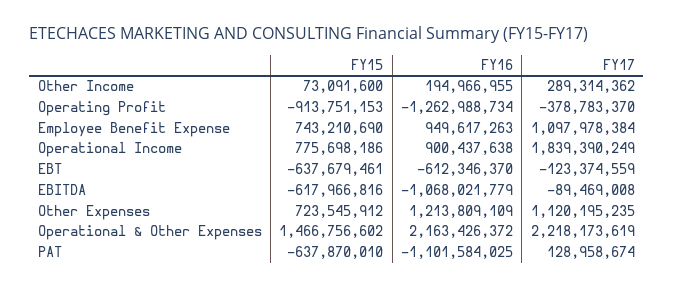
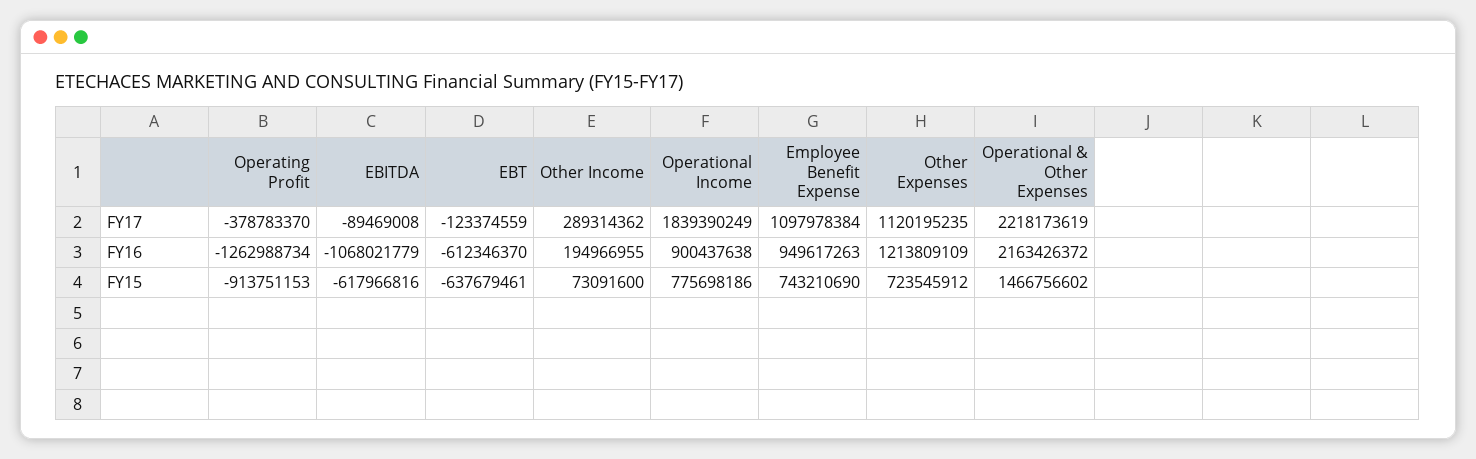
FY15, PAT: -637870010 -> none
FY16, PAT: -1101584025 -> none
FY17, PAT: 128958674 -> none

